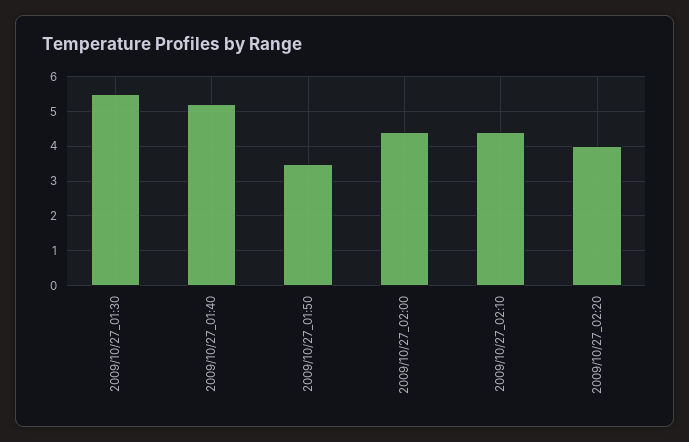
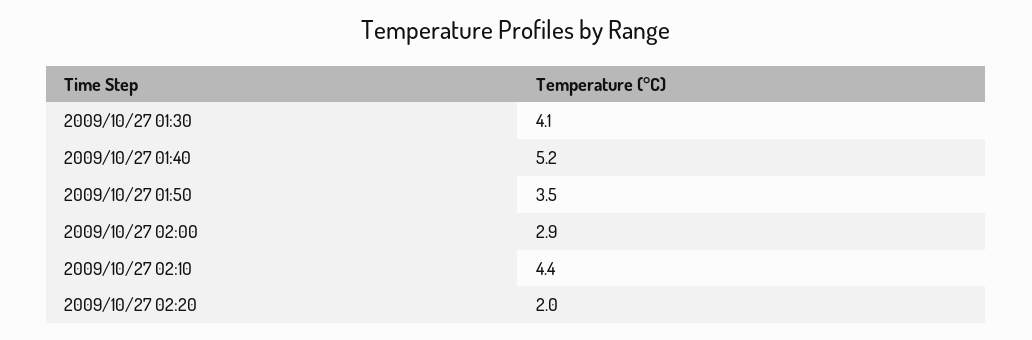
2009/10/27_01:30: 5.5 -> 4.1
2009/10/27_02:00: 4.5 -> 2.9
2009/10/27_02:20: 4 -> 2

